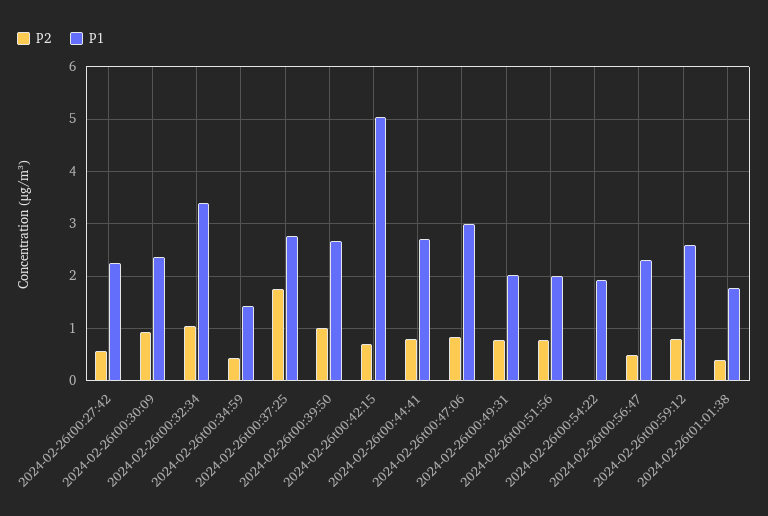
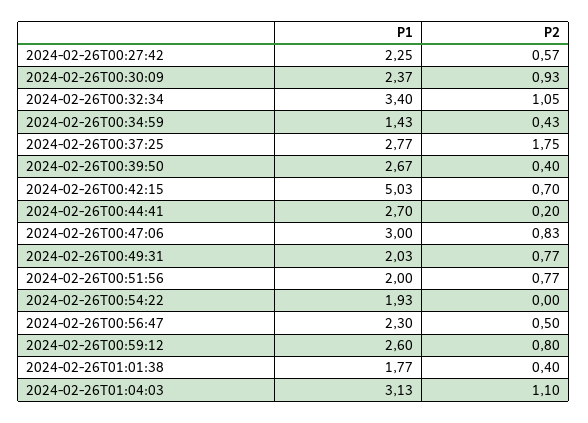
P2, 2024-02-26t00:39:50: 1 -> 0.4
P2, 2024-02-26t00:44:41: 0.8 -> 0.2
P1, 2024-02-26T01:04:03: none -> 3.13
P2, 2024-02-26T01:04:03: none -> 1.1

